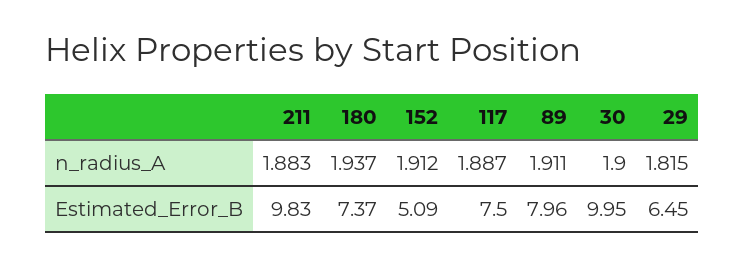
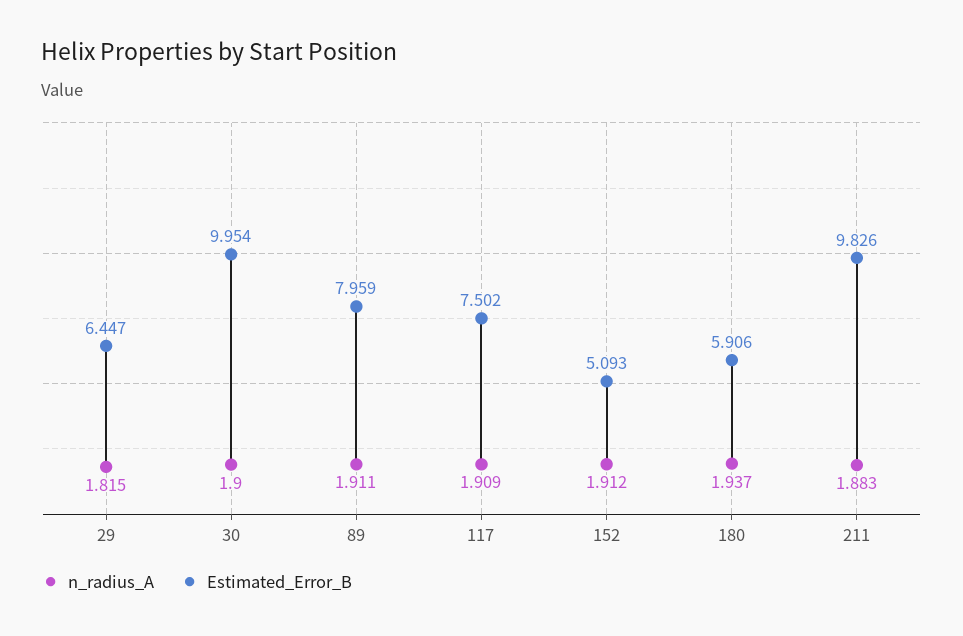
n_radius_A, 117: 1.887 -> 1.909
Estimated_Error_B, 180: 7.37 -> 5.906

